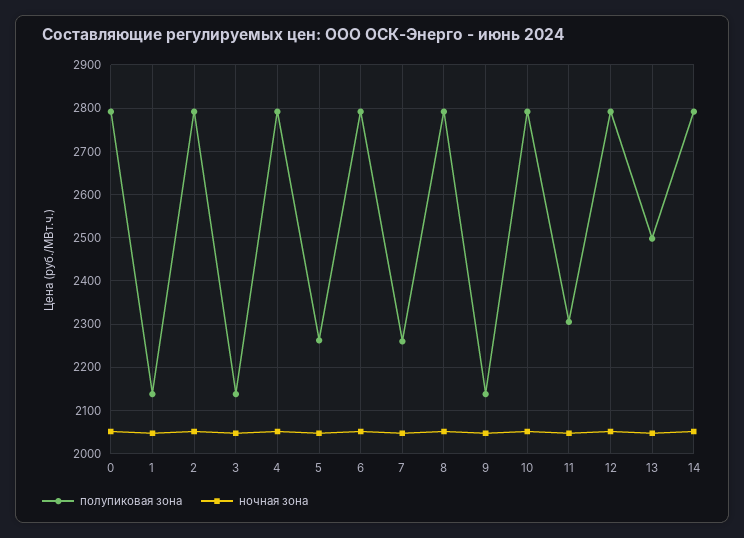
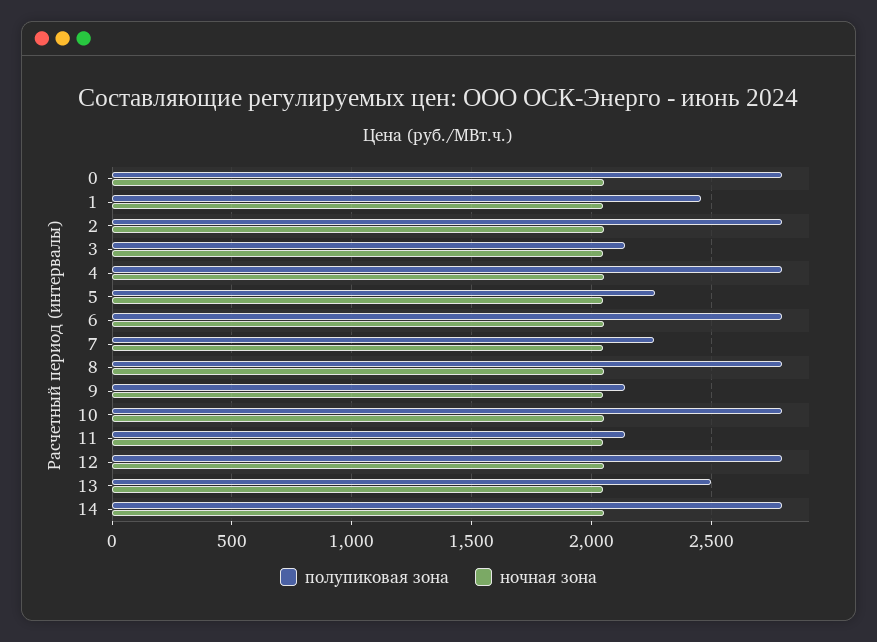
полупиковая зона, 1: 2140 -> 2450
полупиковая зона, 11: 2300 -> 2150

